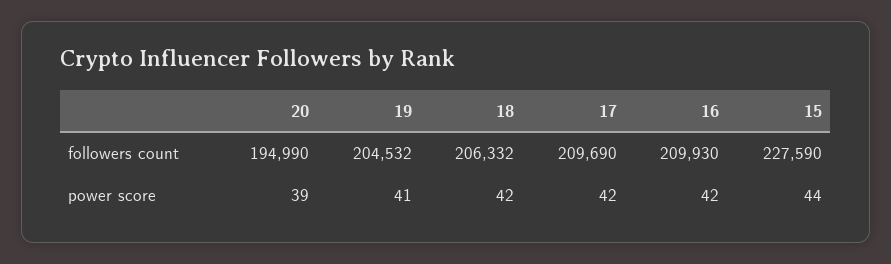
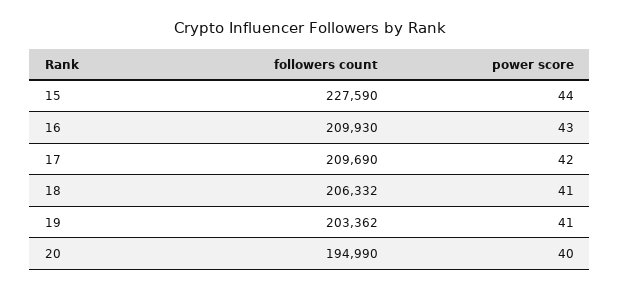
19, followers count: 204532 -> 203362
20, power score: 39 -> 40
18, power score: 42 -> 41
16, power score: 42 -> 43

